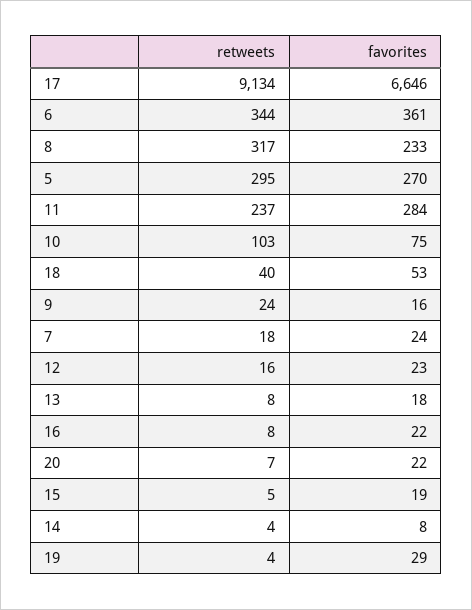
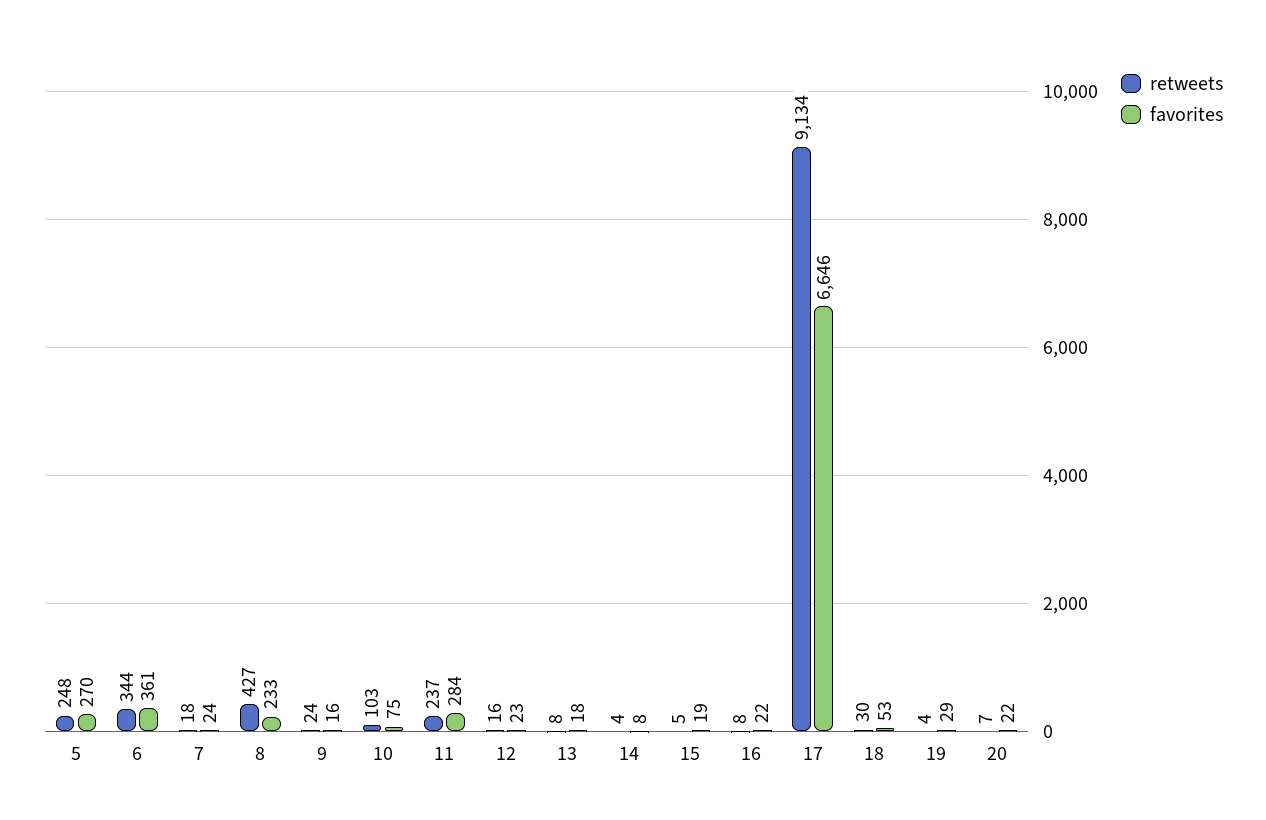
retweets, 8: 317 -> 427
retweets, 5: 295 -> 248
retweets, 18: 40 -> 30

